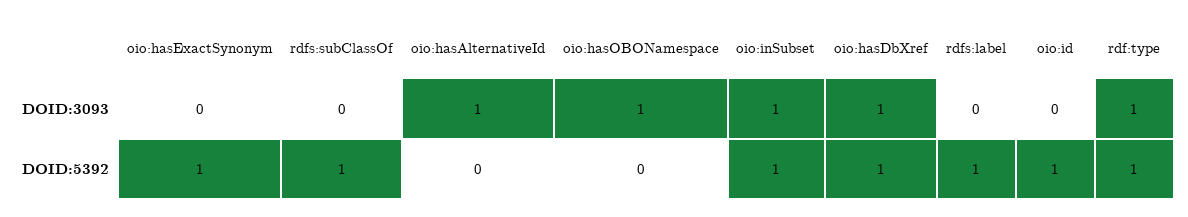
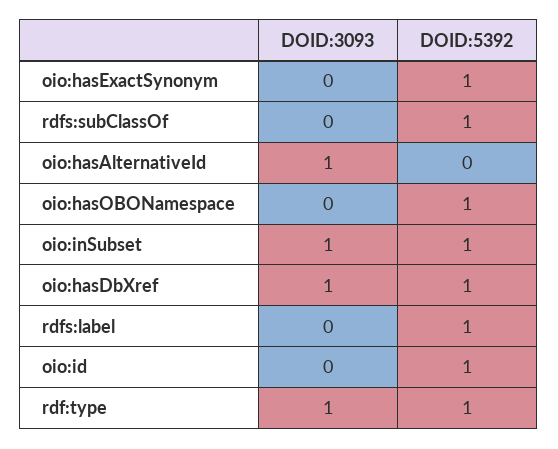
oio:hasOBONamespace, DOID:3093: 1 -> 0
oio:hasOBONamespace, DOID:5392: 0 -> 1

